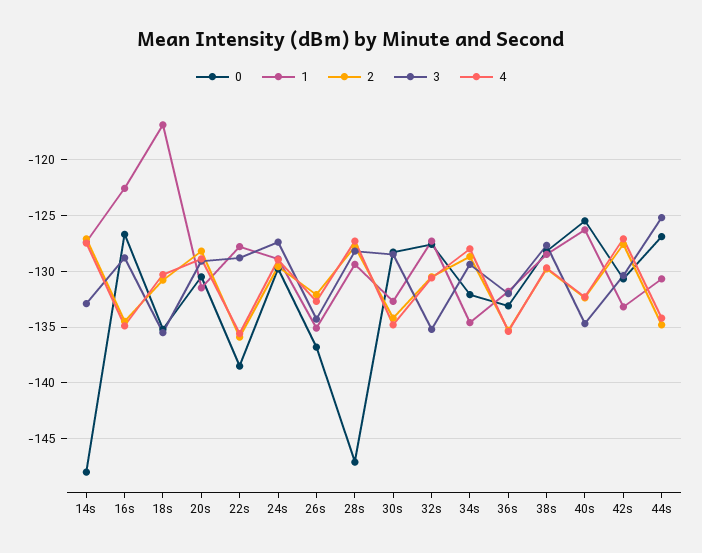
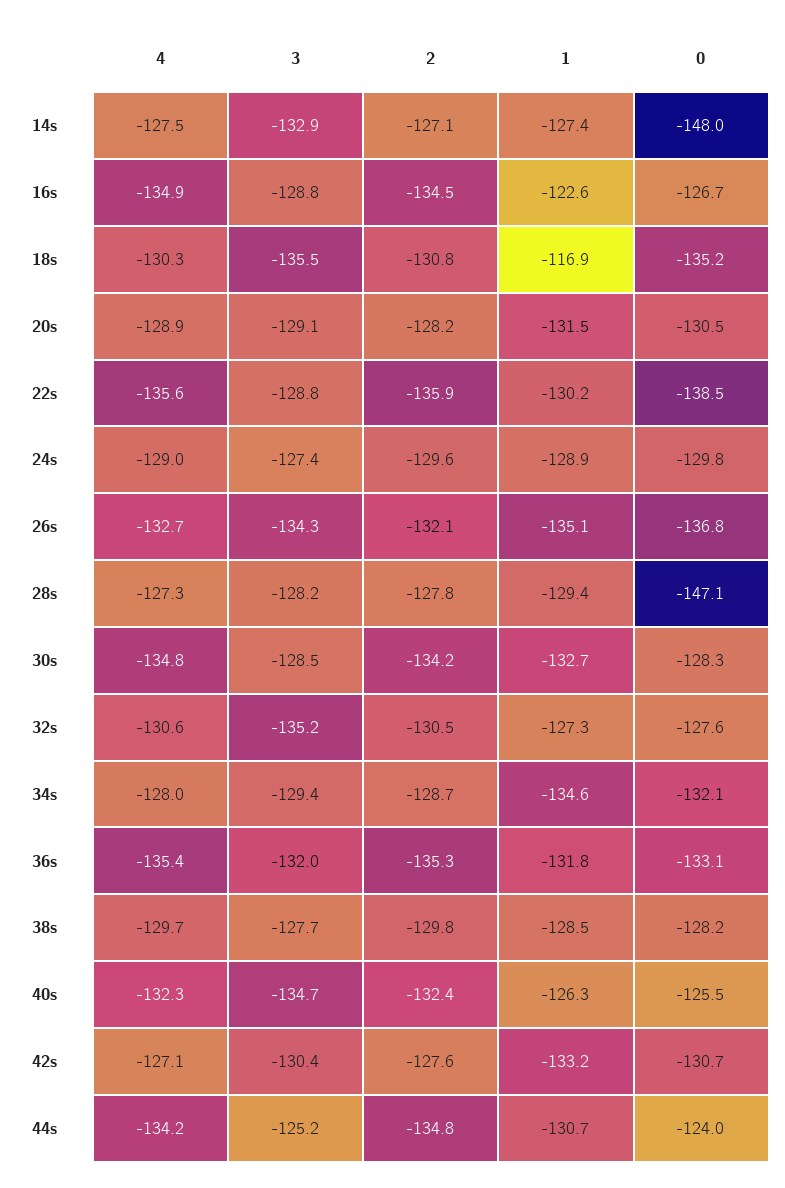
1, 22s: -128 -> -130.2
0, 44s: -127 -> -124

